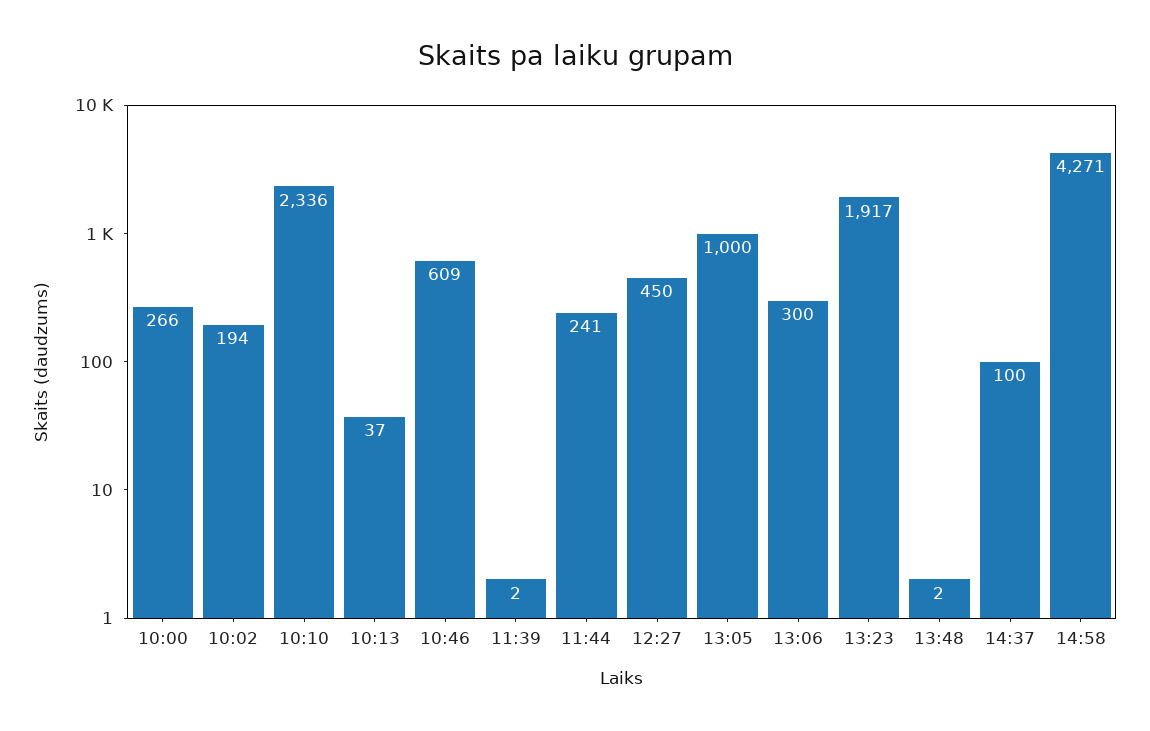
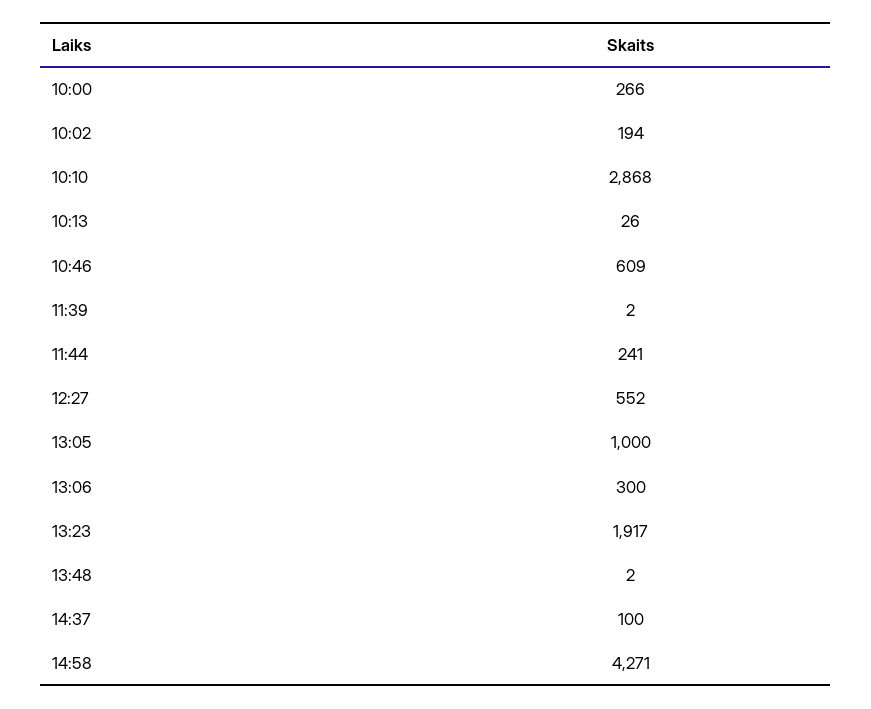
10:10: 2336 -> 2868
10:13: 37 -> 26
12:27: 450 -> 552

